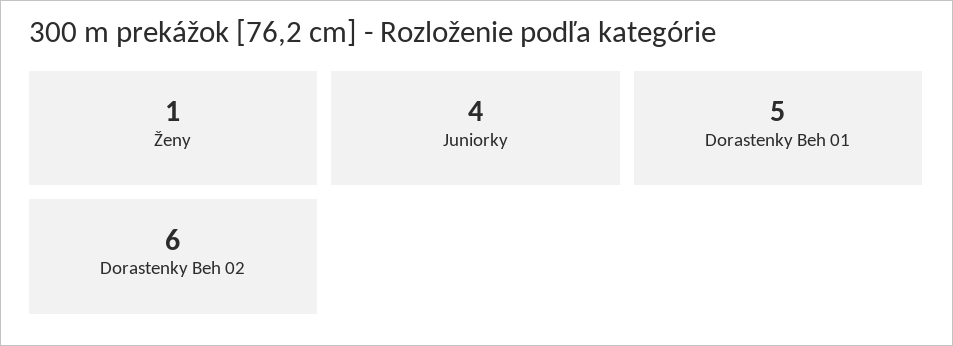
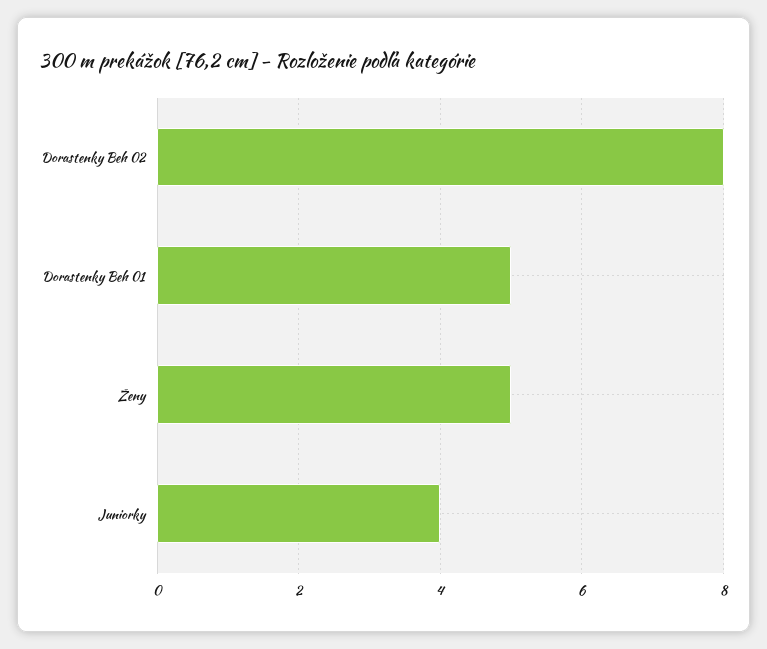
Ženy: 1 -> 5
Dorastenky Beh 02: 6 -> 8

